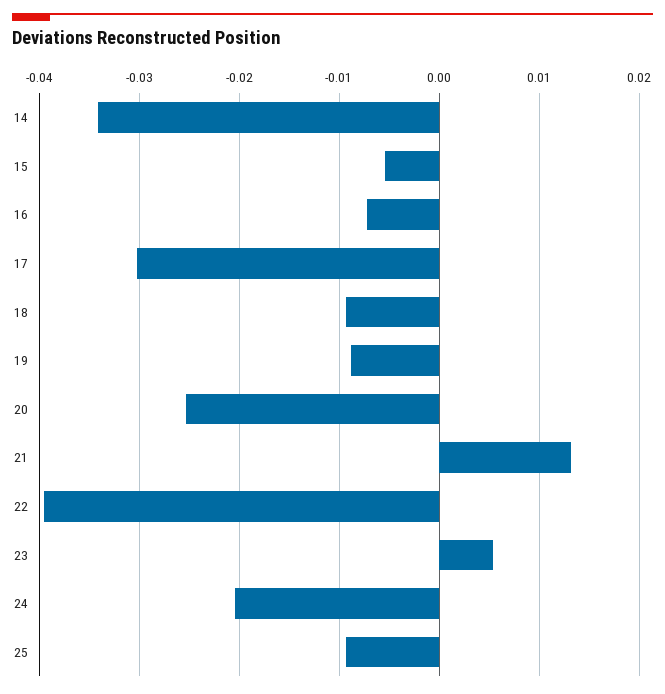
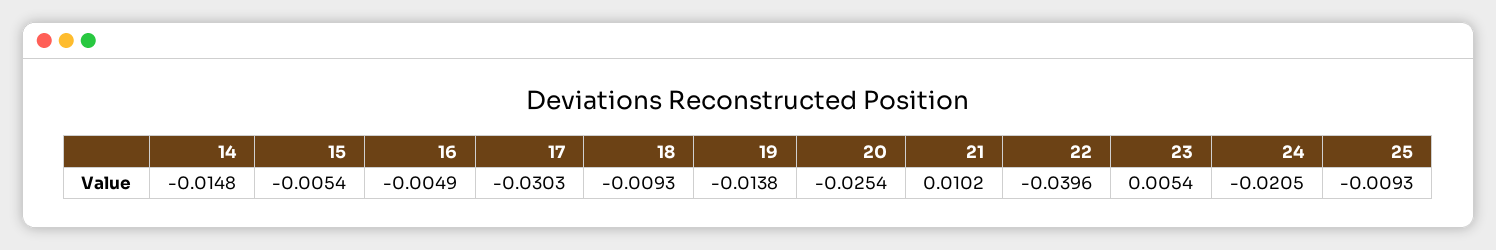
14: -0.034 -> -0.0148
16: -0.007 -> -0.0049
19: -0.009 -> -0.0138
21: 0.013 -> 0.0102

